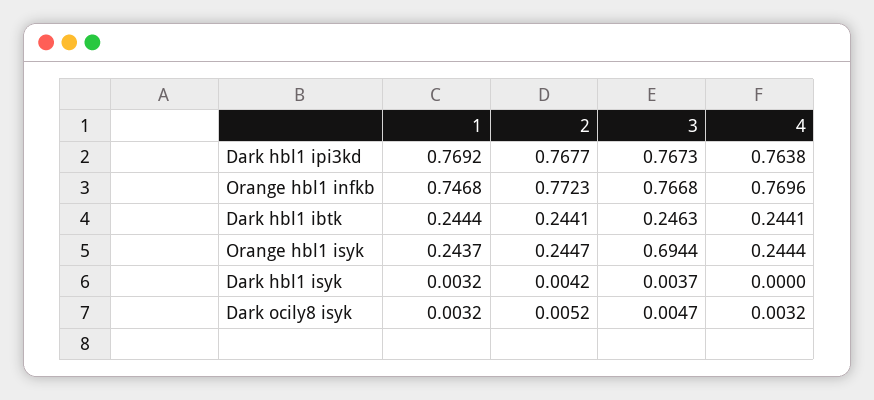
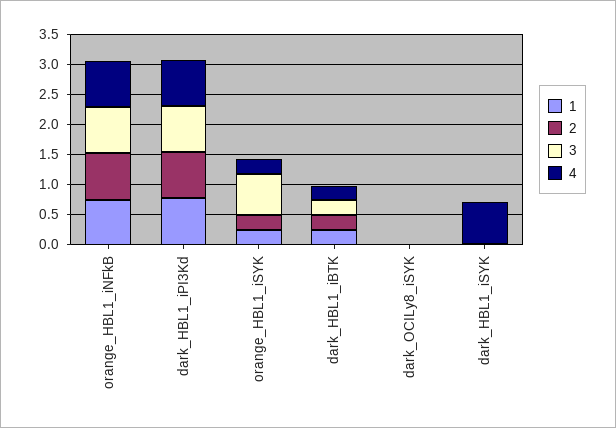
4, Dark hbl1 isyk: 0 -> 0.75

